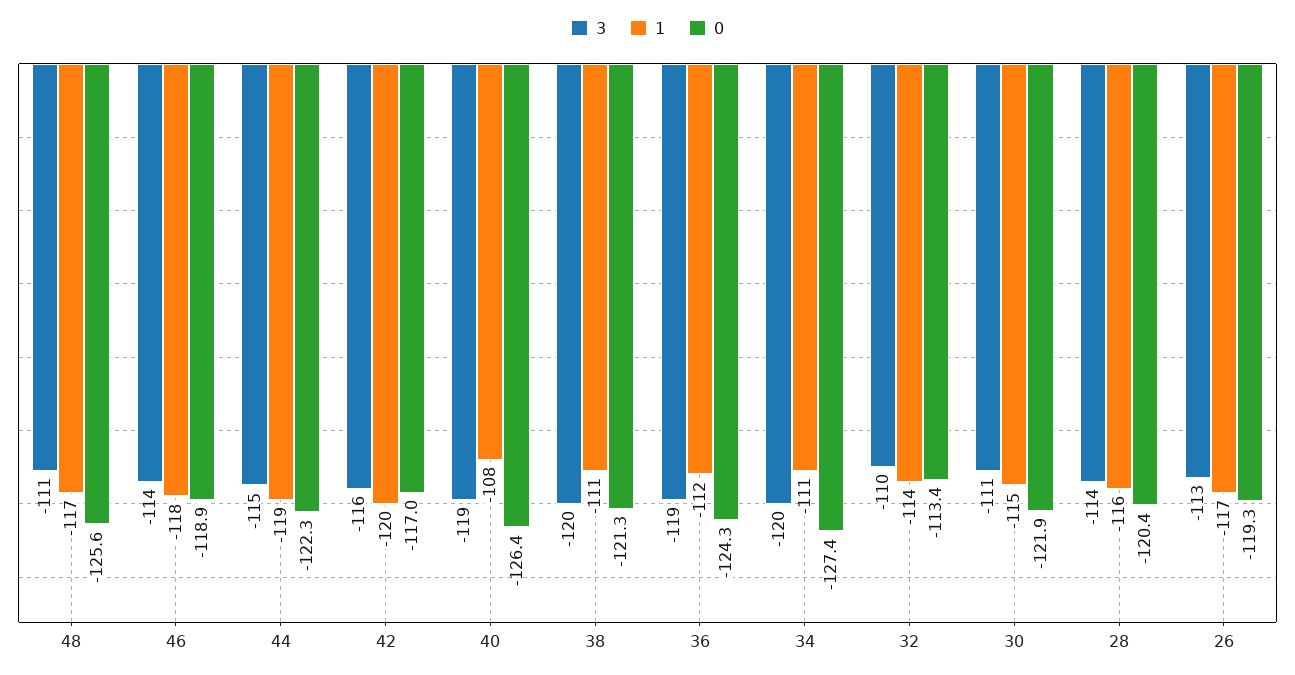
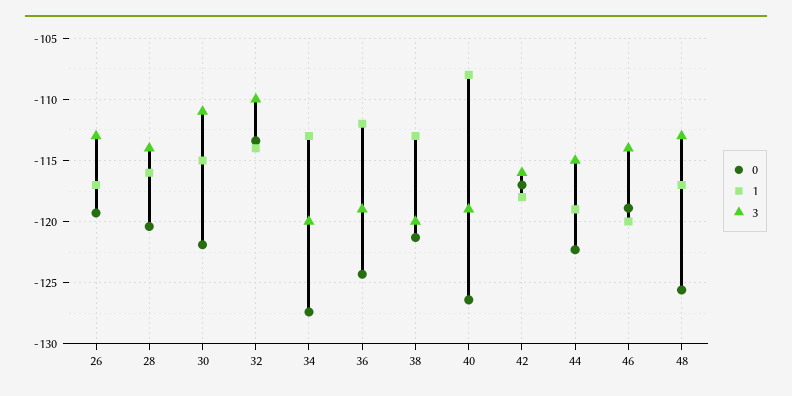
3, 48: -111 -> -113
1, 46: -118 -> -120
1, 42: -120 -> -118
1, 38: -111 -> -113
1, 34: -111 -> -113

